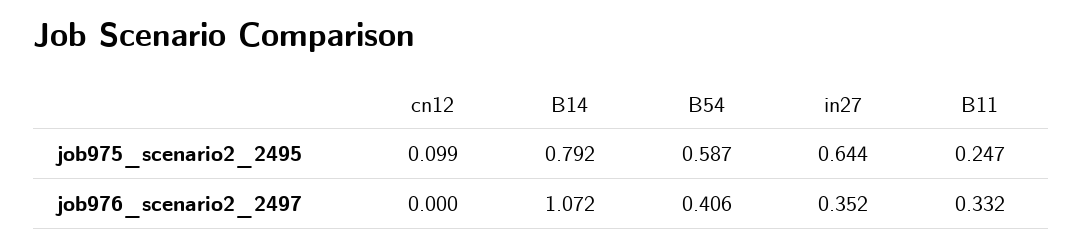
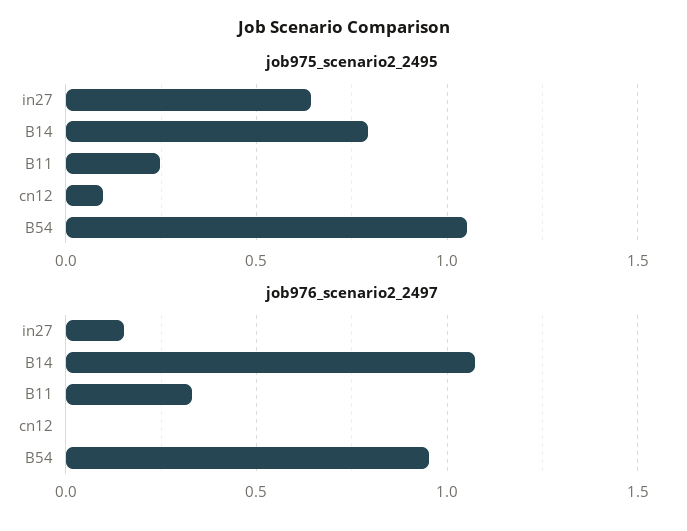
job975_scenario2_2495, B54: 0.587 -> 1.05
job976_scenario2_2497, B54: 0.406 -> 0.95
job976_scenario2_2497, in27: 0.352 -> 0.15

